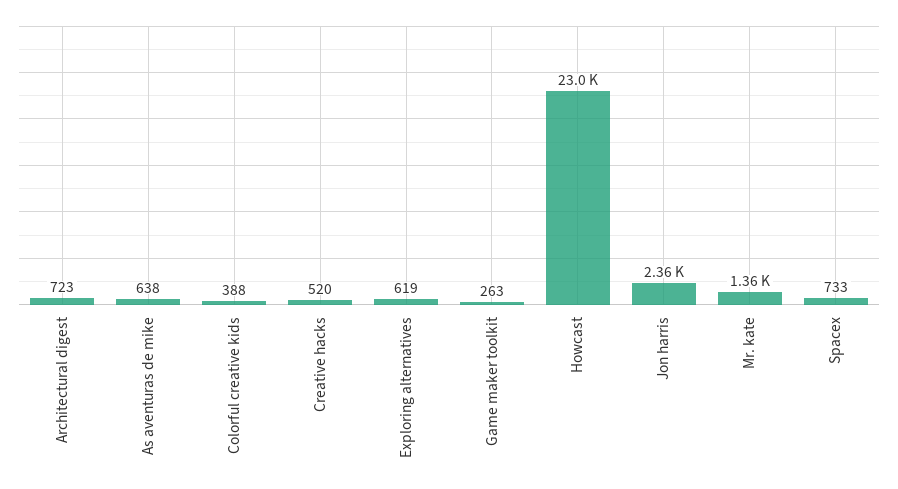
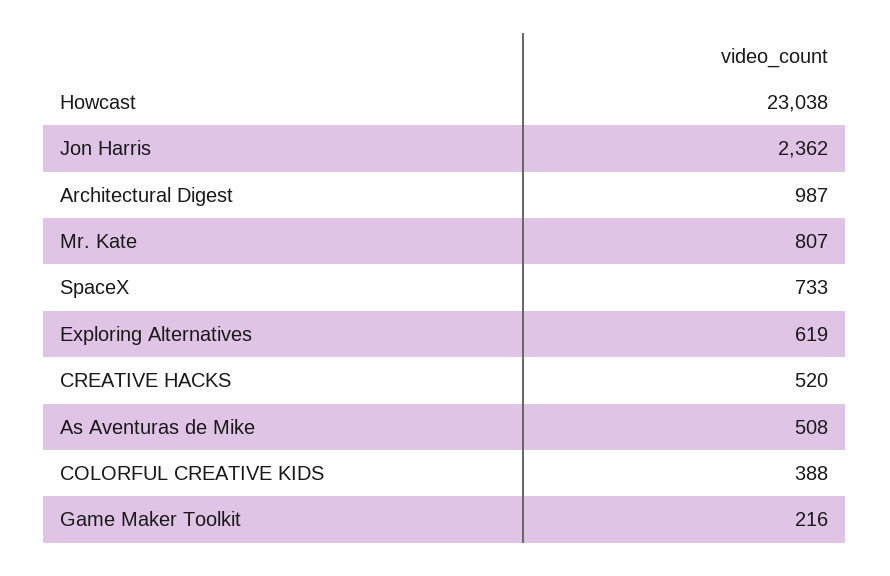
Architectural digest: 723 -> 987
As aventuras de mike: 638 -> 508
Game maker toolkit: 263 -> 216
Mr. kate: 1360 -> 807

